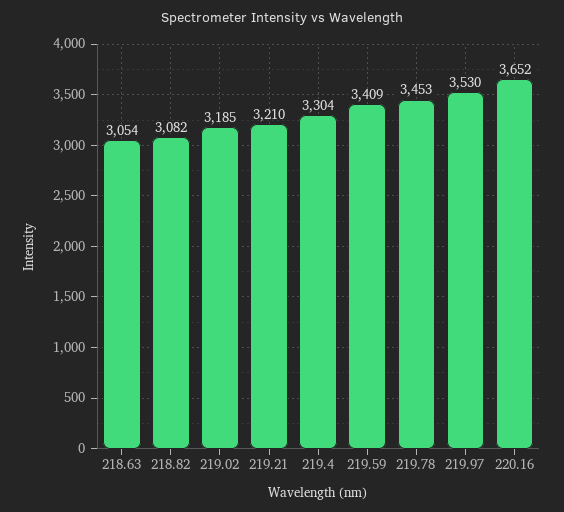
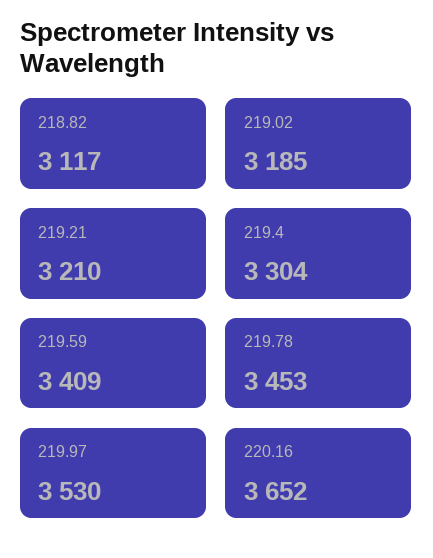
218.63: 3054 -> none
218.82: 3082 -> 3117

